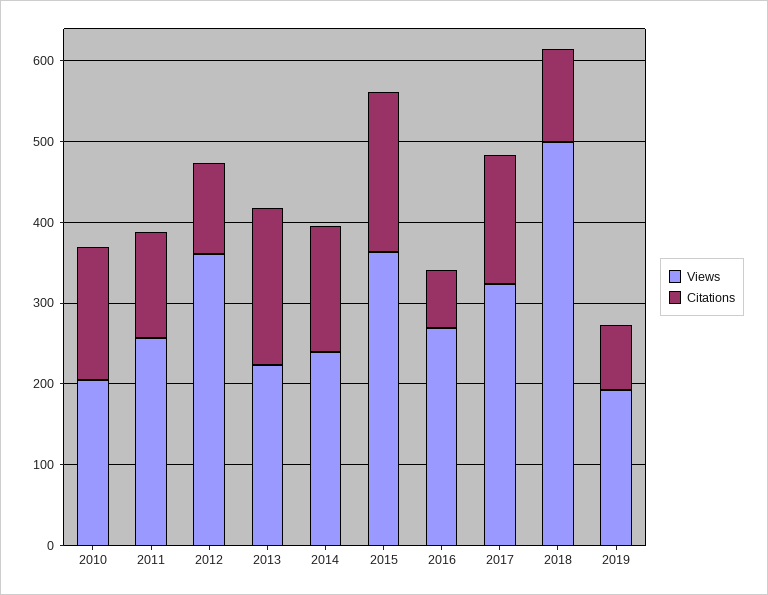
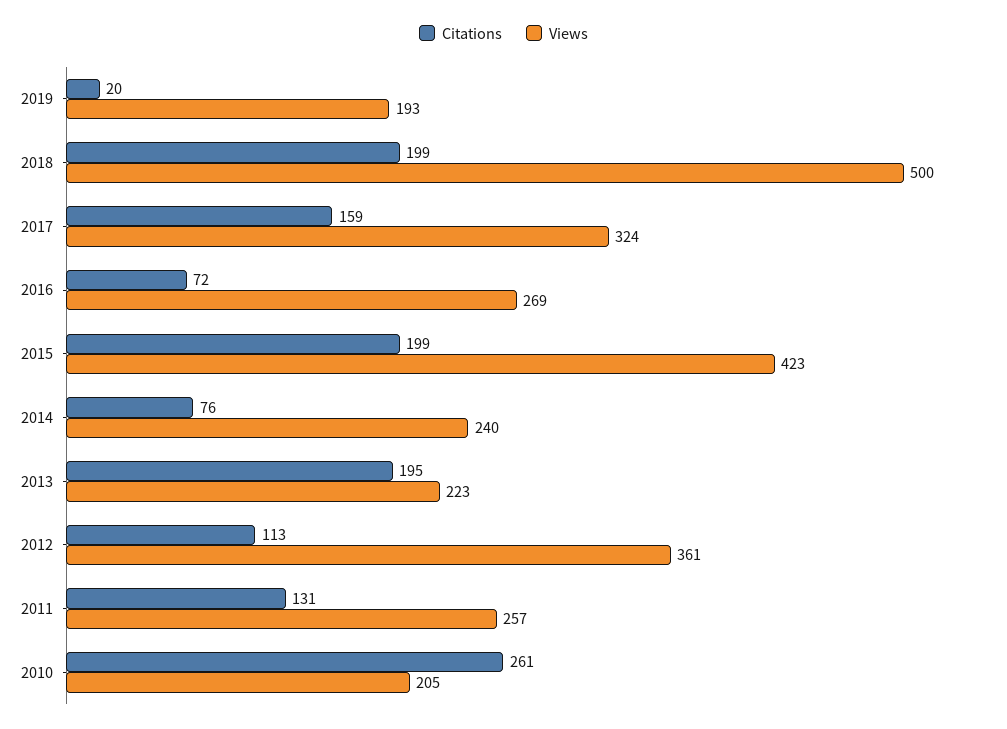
Citations, 2010: 160 -> 261
Citations, 2014: 160 -> 76
Views, 2015: 360 -> 423
Citations, 2018: 120 -> 199
Citations, 2019: 80 -> 20

